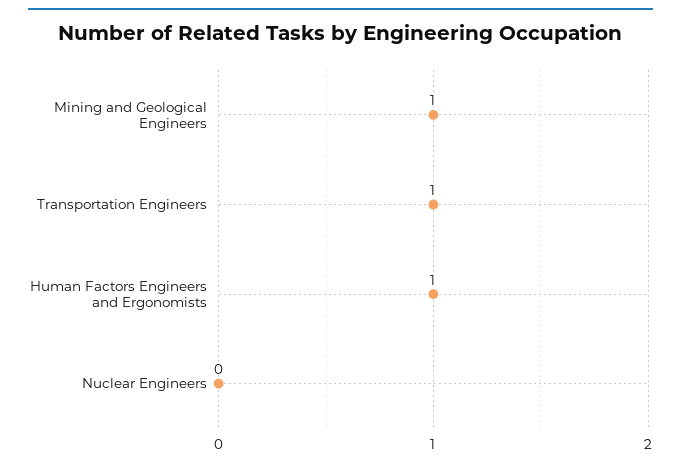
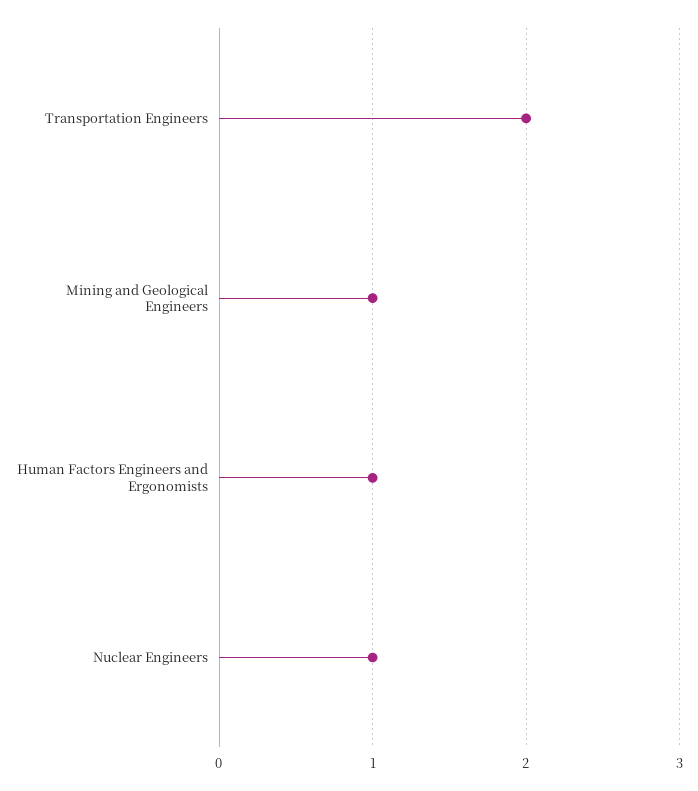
Transportation Engineers: 1 -> 2
Nuclear Engineers: 0 -> 1

